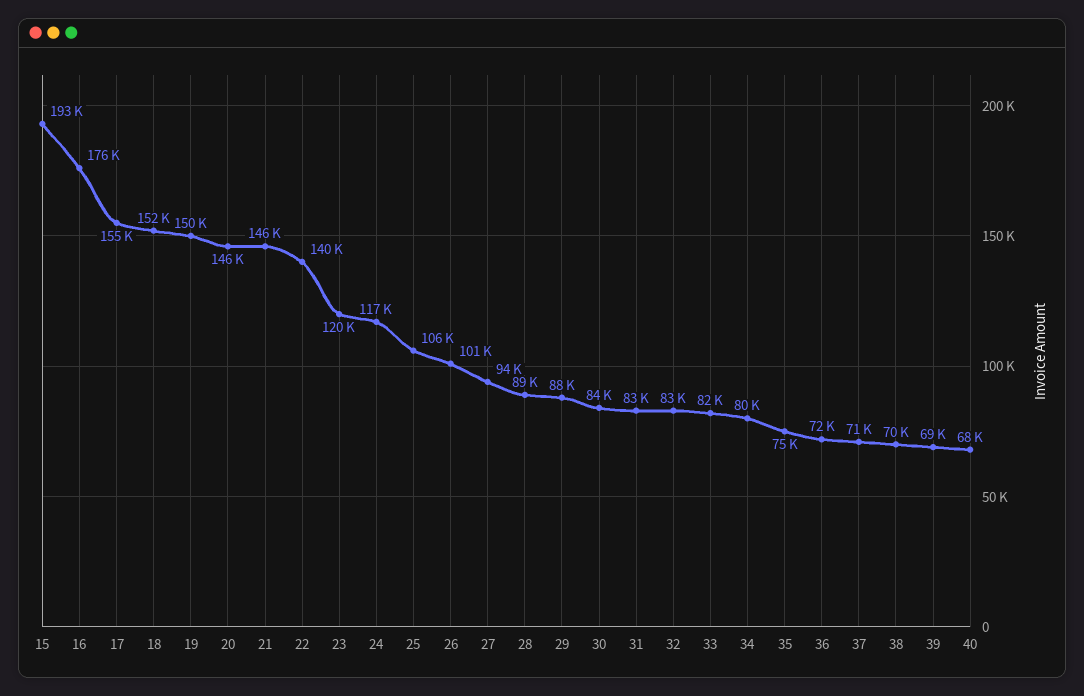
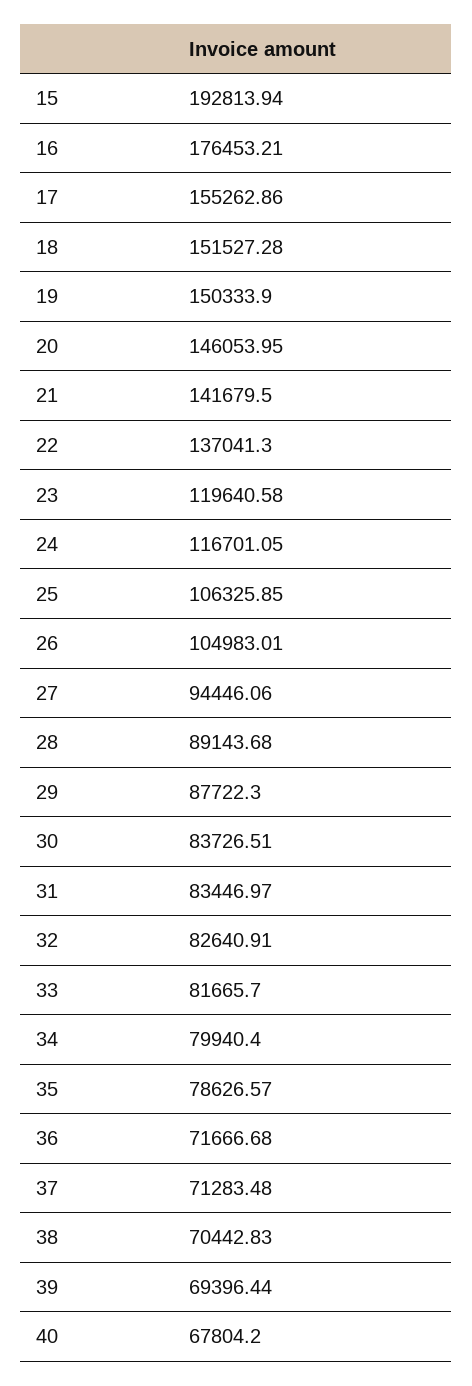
21: 146000 -> 141679.5
22: 140000 -> 137041.3
26: 101000 -> 104983.01
35: 75000 -> 78626.57

